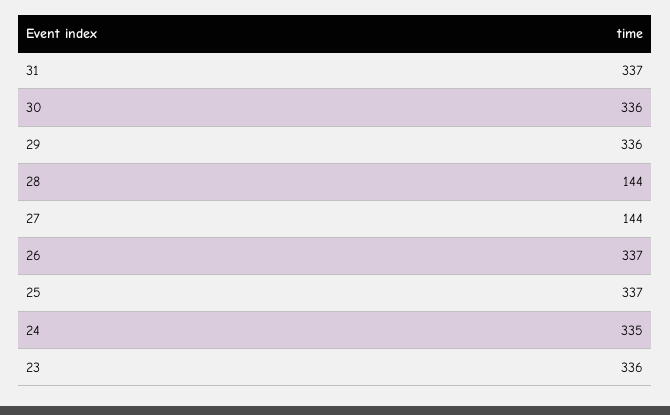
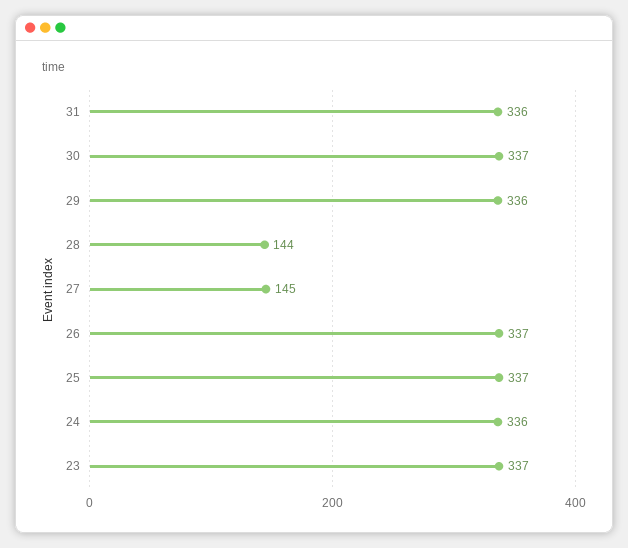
31: 337 -> 336
30: 336 -> 337
27: 144 -> 145
24: 335 -> 336
23: 336 -> 337

